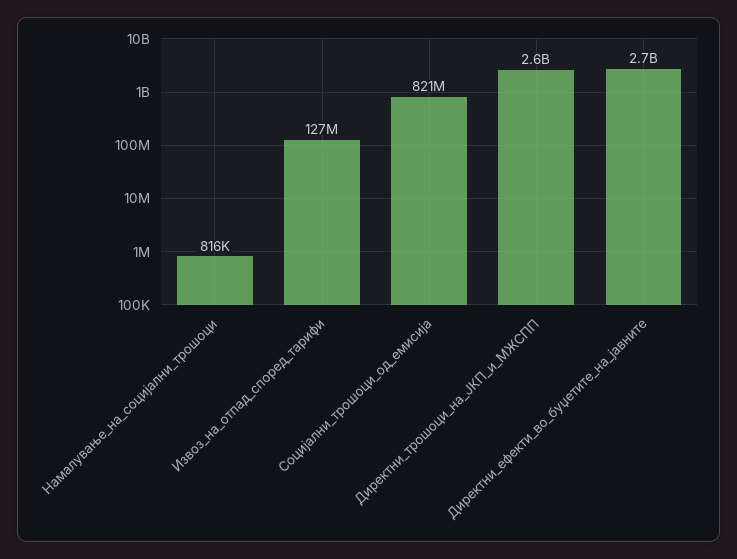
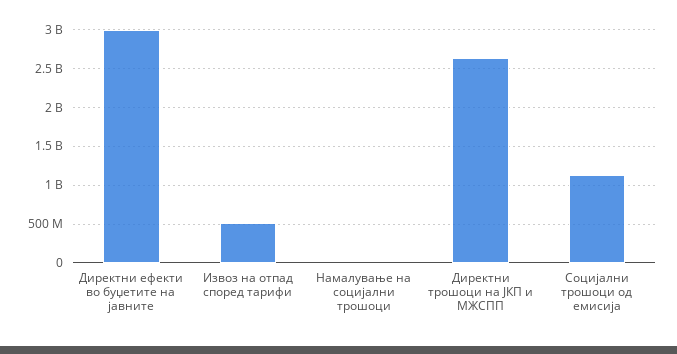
Извоз_на_отпад_според_тарифи: 127000000 -> 500000000
Социјални_трошоци_од_емисија: 821000000 -> 1100000000
Директни_ефекти_во_буџетите_на_јавните: 2700000000 -> 3000000000

